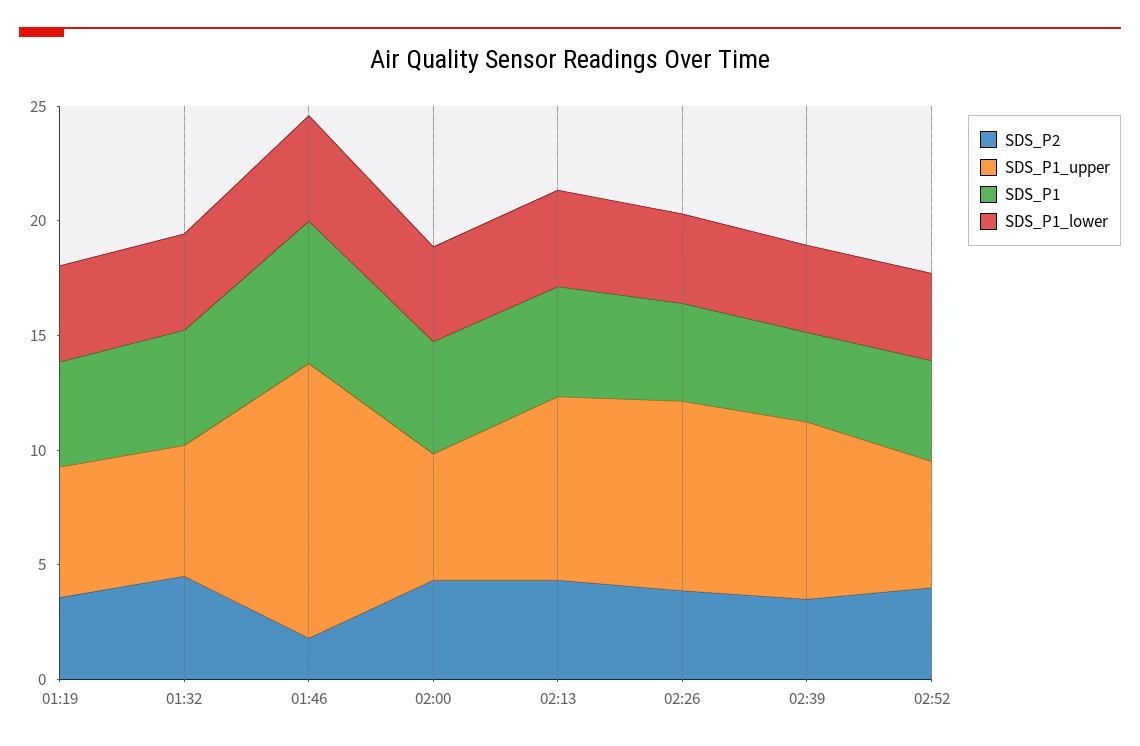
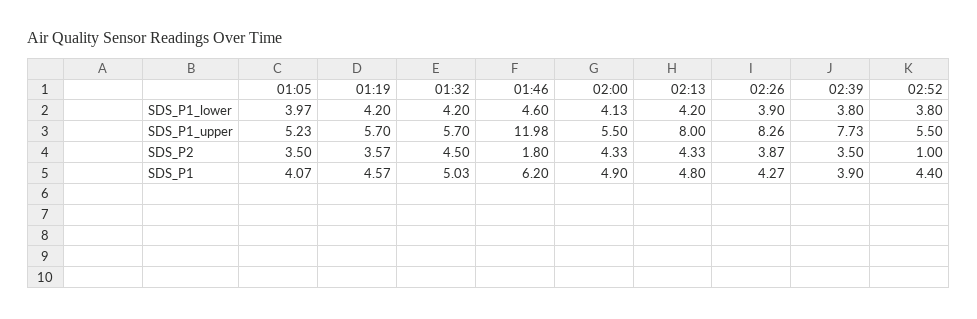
SDS_P2, 02:52: 4 -> 1
SDS_P1_lower, 01:05: none -> 3.97
SDS_P1_upper, 01:05: none -> 5.23
SDS_P2, 01:05: none -> 3.5
SDS_P1, 01:05: none -> 4.07

